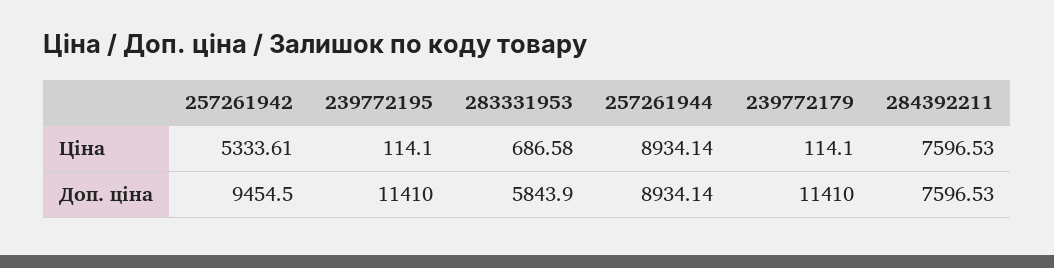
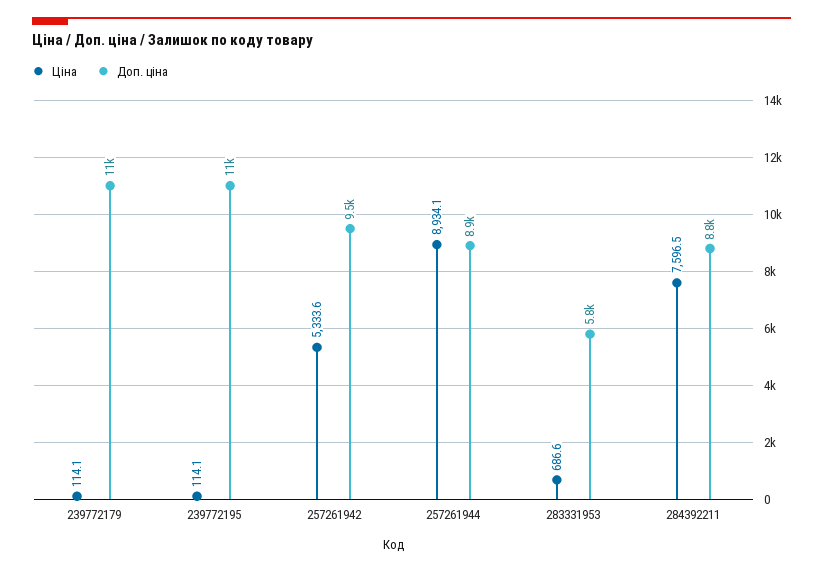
Доп. ціна, 284392211: 7596.53 -> 8800

